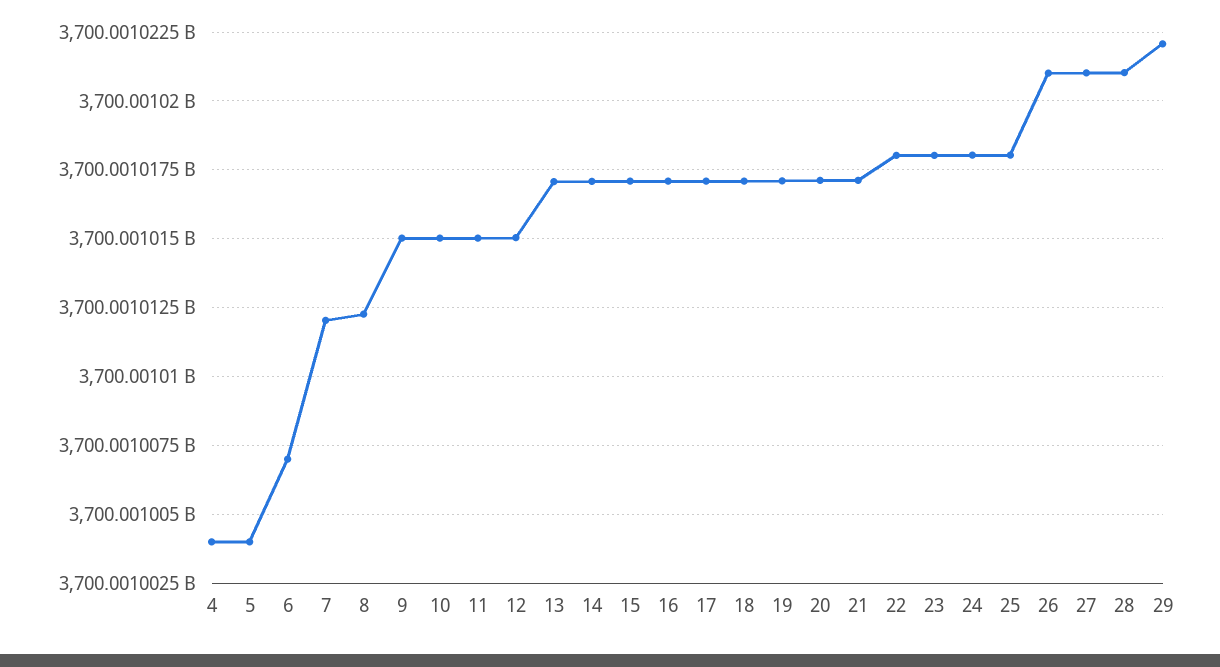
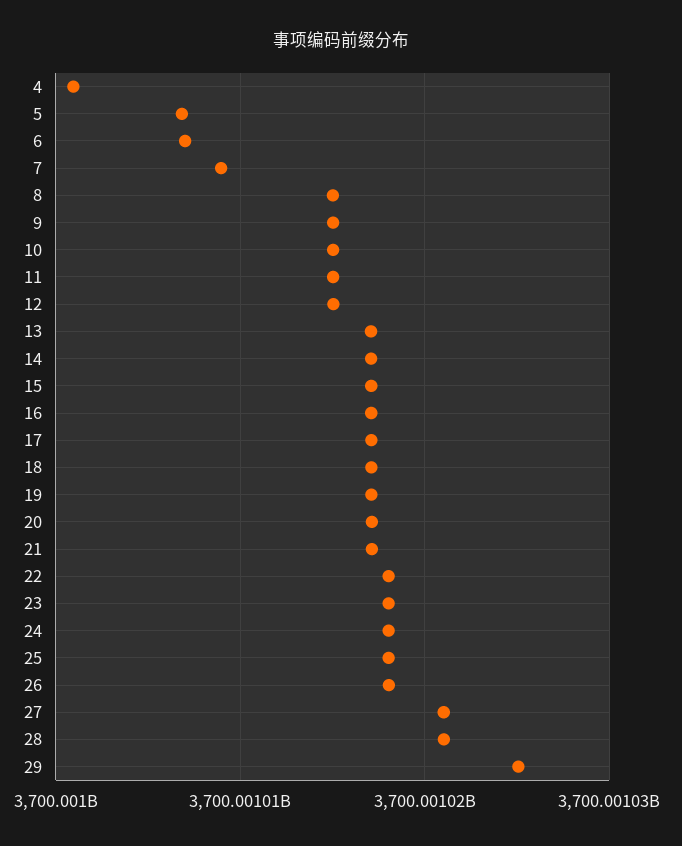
4: 3700001004000 -> 3700001001000
5: 3700001004000 -> 3700001007000
7: 3700001012000 -> 3700001009000
8: 3700001012250 -> 3700001015000
26: 3700001021000 -> 3700001018000
29: 3700001022000 -> 3700001025000

